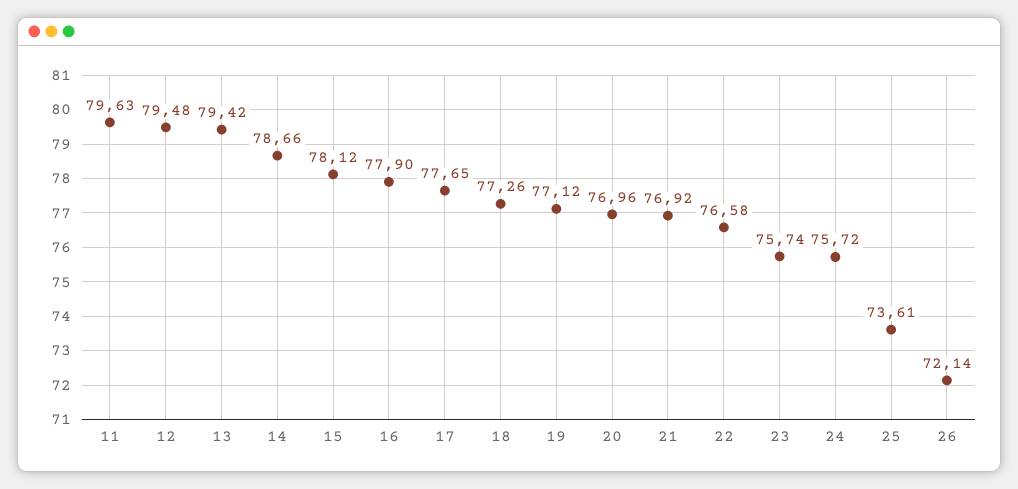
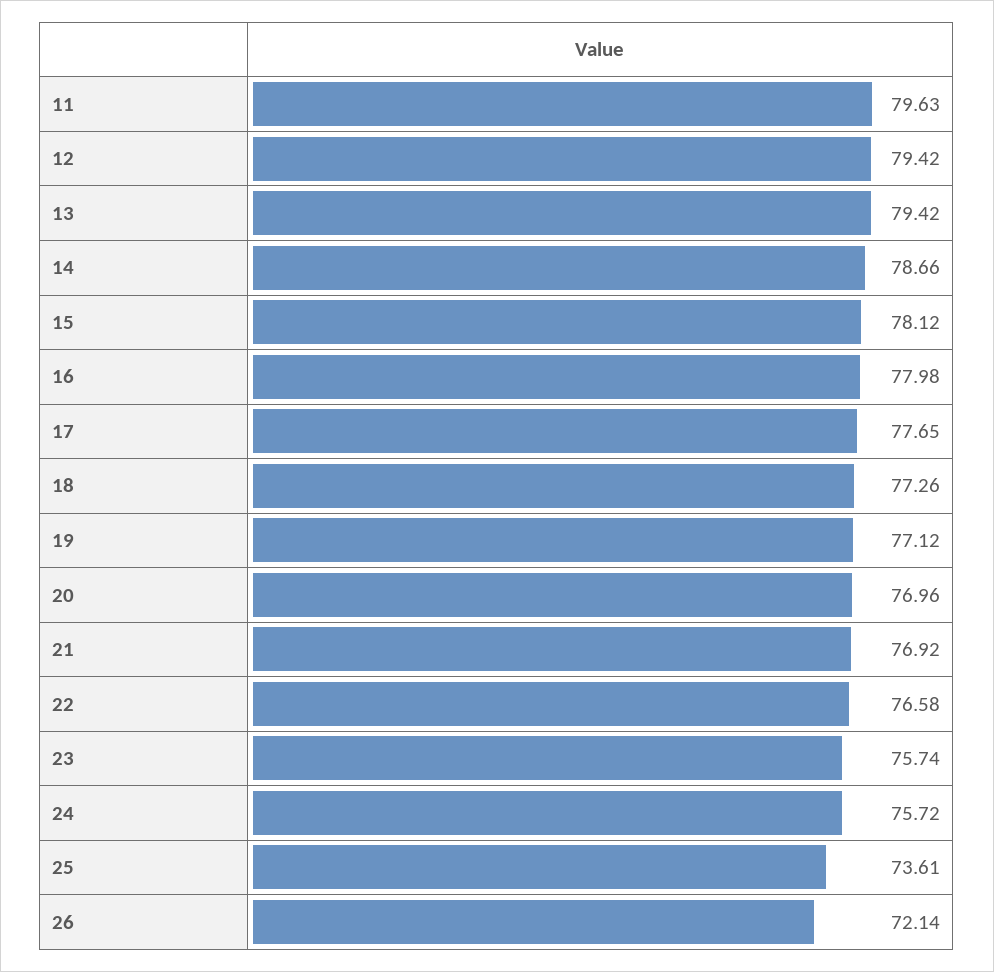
12: 79.48 -> 79.42
16: 77.9 -> 77.98

